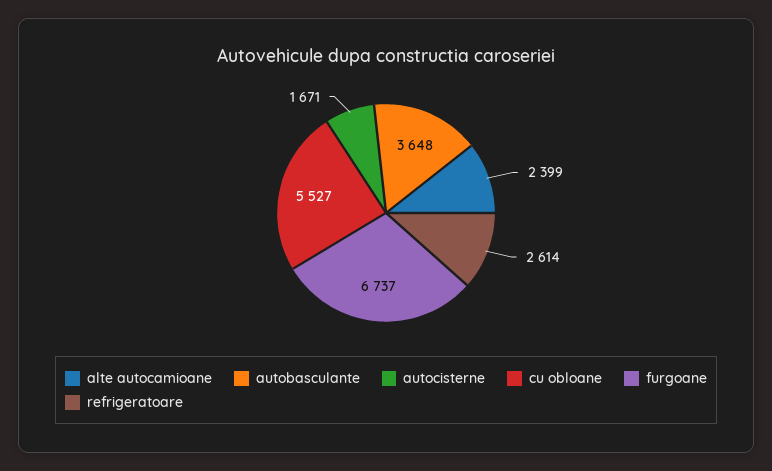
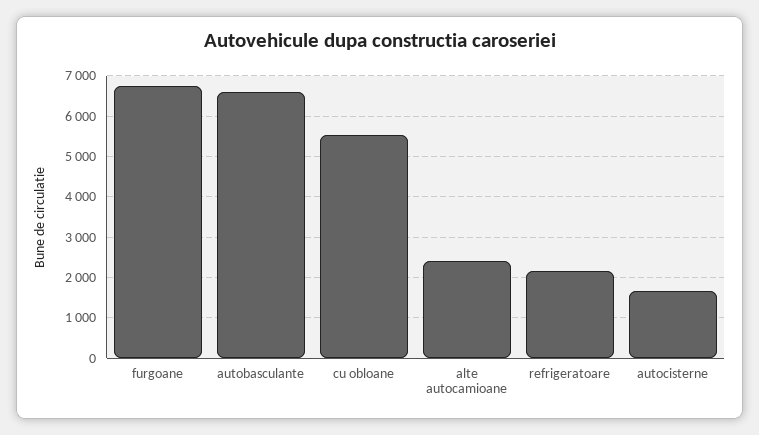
autobasculante: 3648 -> 6600
refrigeratoare: 2614 -> 2200

